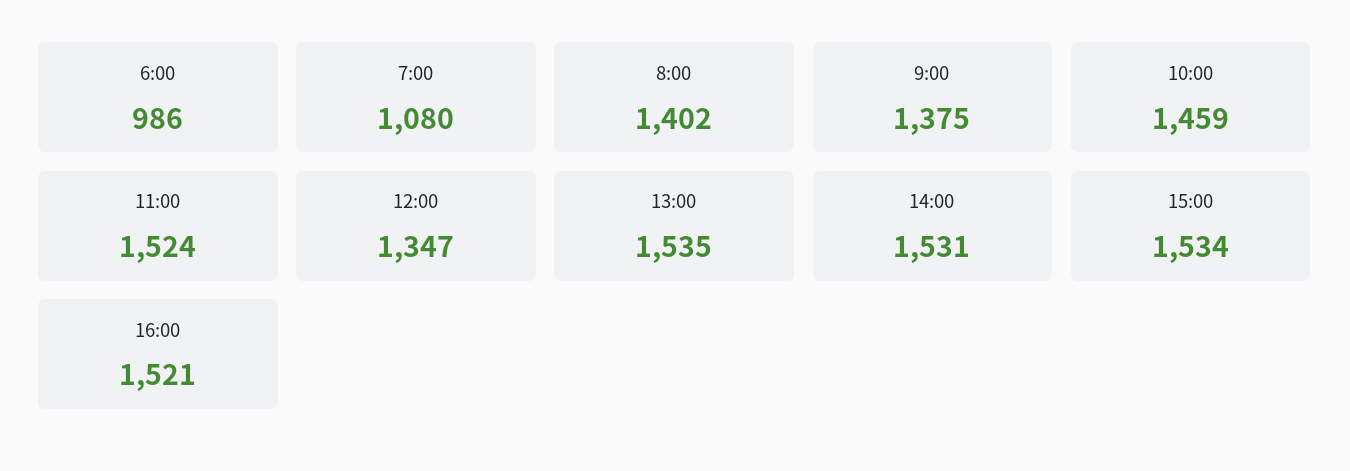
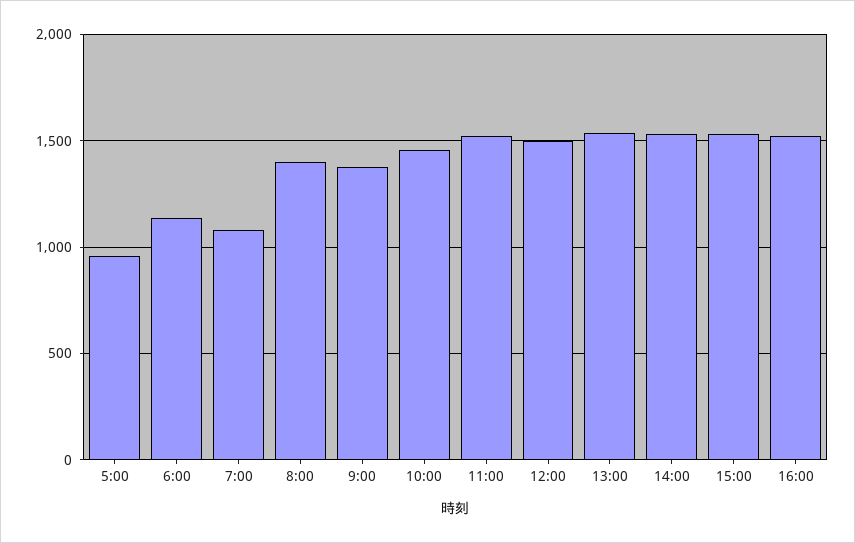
6:00: 986 -> 1150
12:00: 1347 -> 1500
5:00: none -> 950

